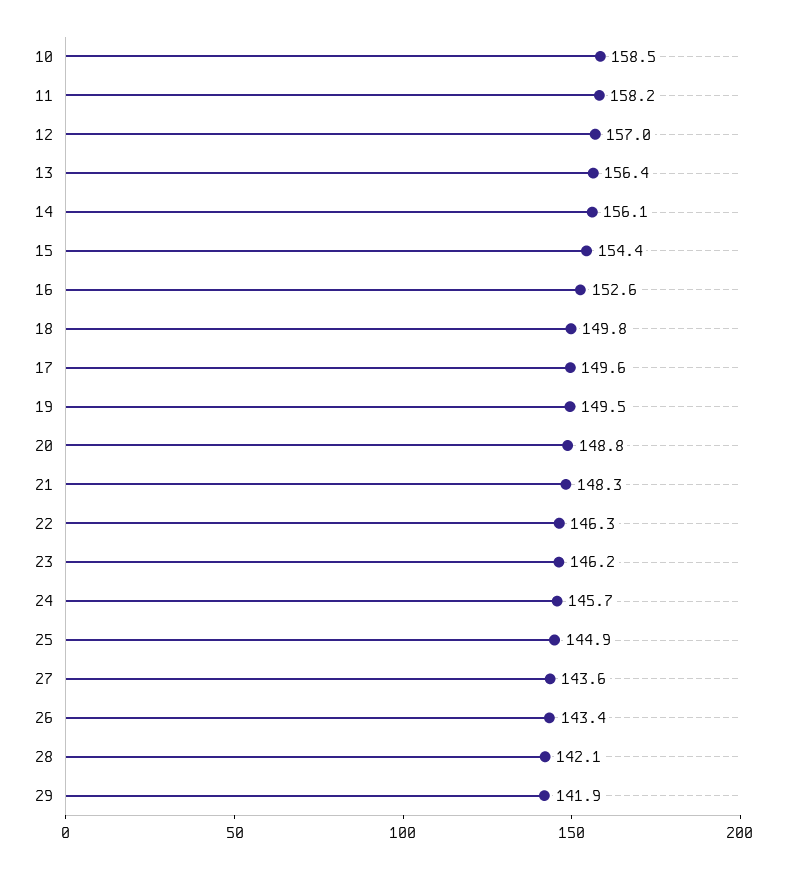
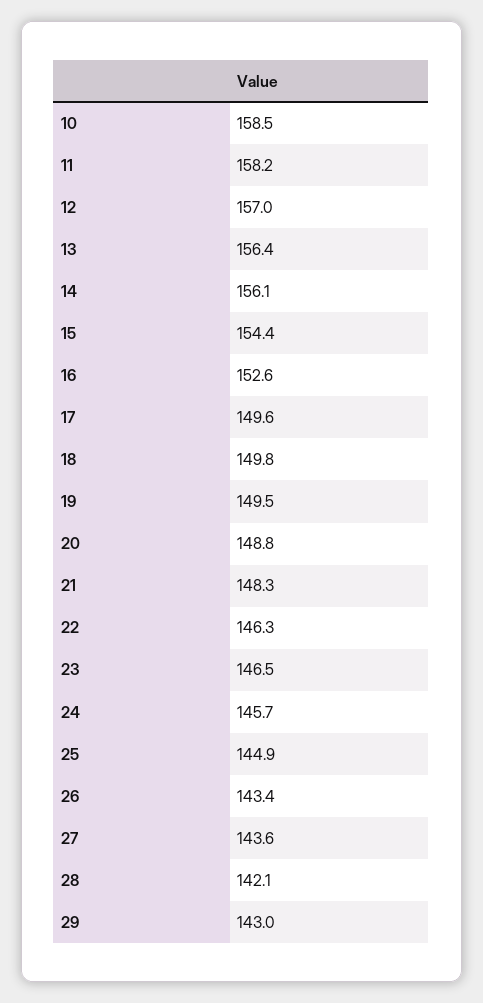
23: 146.2 -> 146.5
29: 141.9 -> 143

